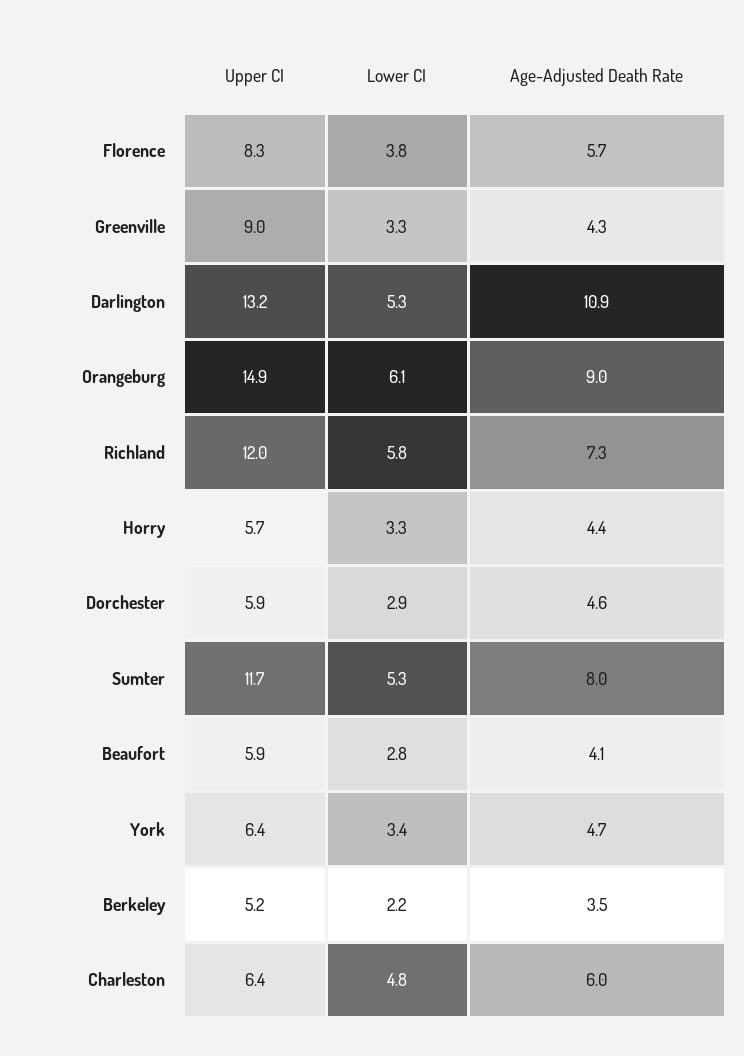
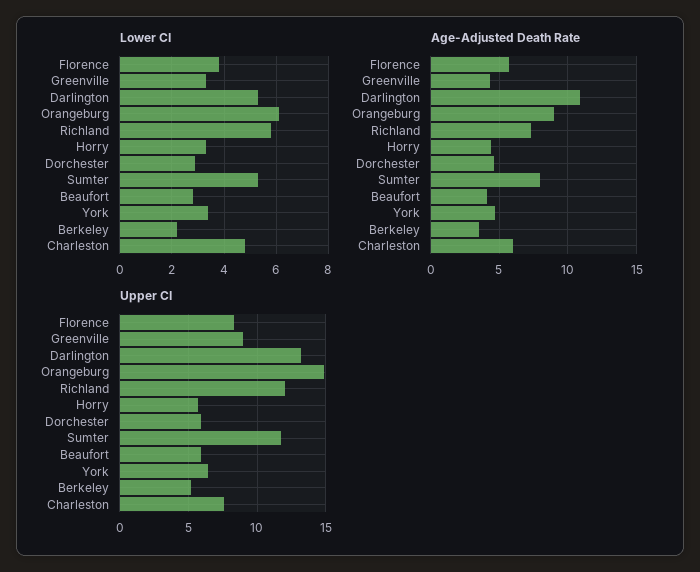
Upper CI, Charleston: 6.4 -> 7.5

